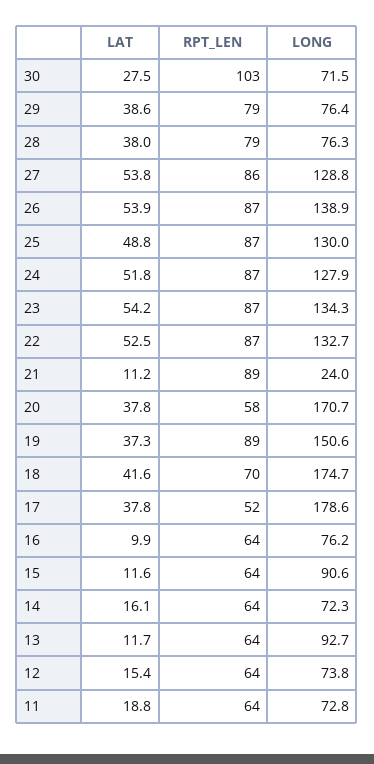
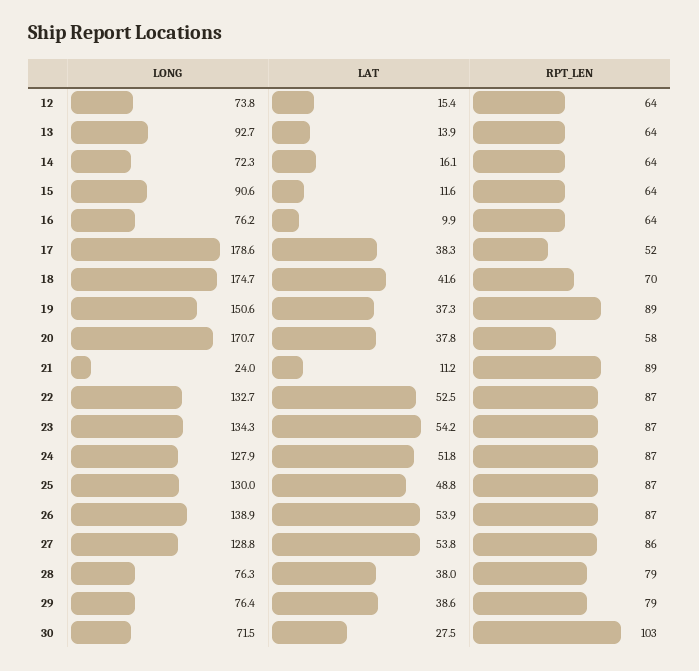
LAT, 17: 37.8 -> 38.3
LAT, 13: 11.7 -> 13.9
LAT, 11: 18.8 -> none
RPT_LEN, 11: 64 -> none
LONG, 11: 72.8 -> none

